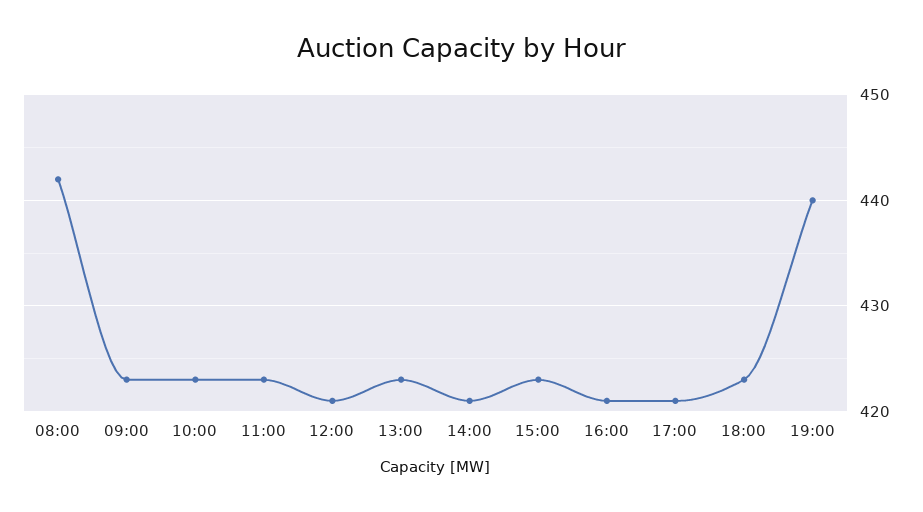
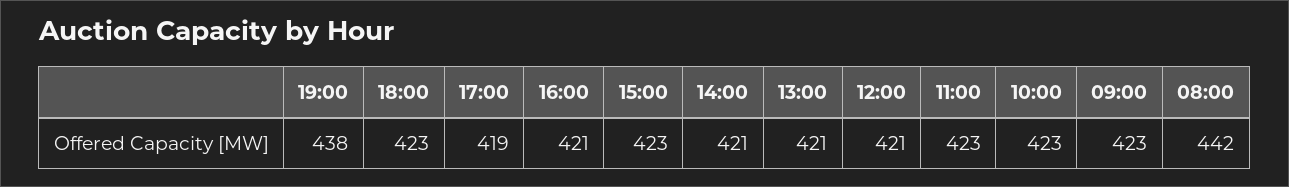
13:00: 423 -> 421
17:00: 421 -> 419
19:00: 440 -> 438

